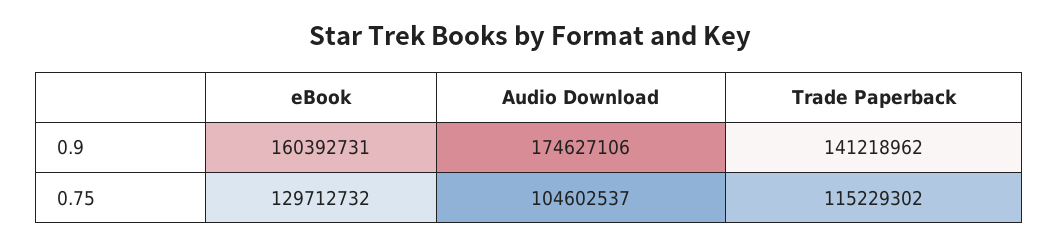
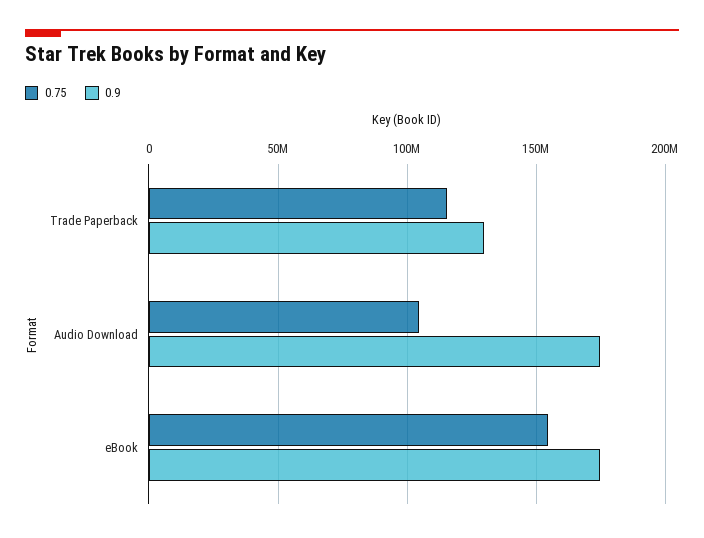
0.9, eBook: 160392731 -> 175000000
0.9, Trade Paperback: 141218962 -> 130000000
0.75, eBook: 129712732 -> 155000000

